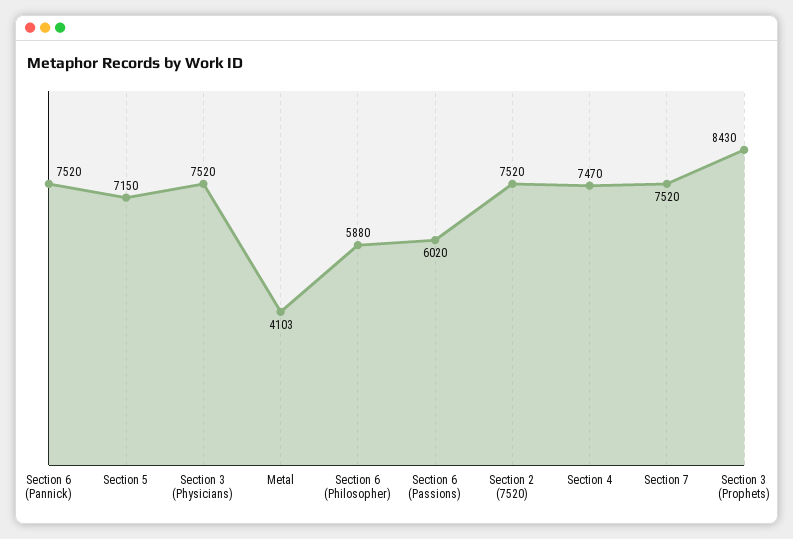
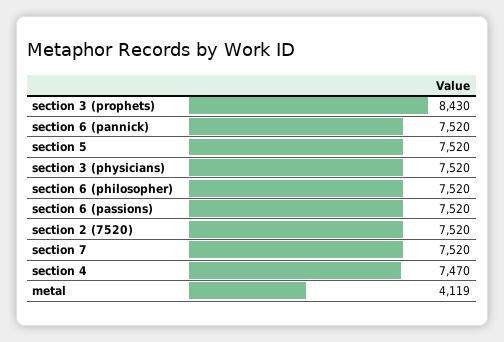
Section 5: 7150 -> 7520
Metal: 4103 -> 4119
Section 6 (Philosopher): 5880 -> 7520
Section 6 (Passions): 6020 -> 7520

